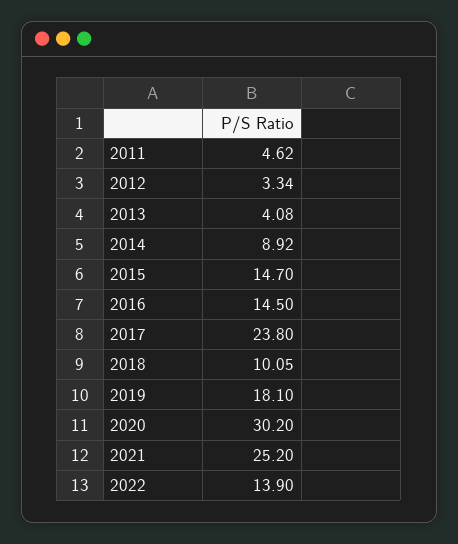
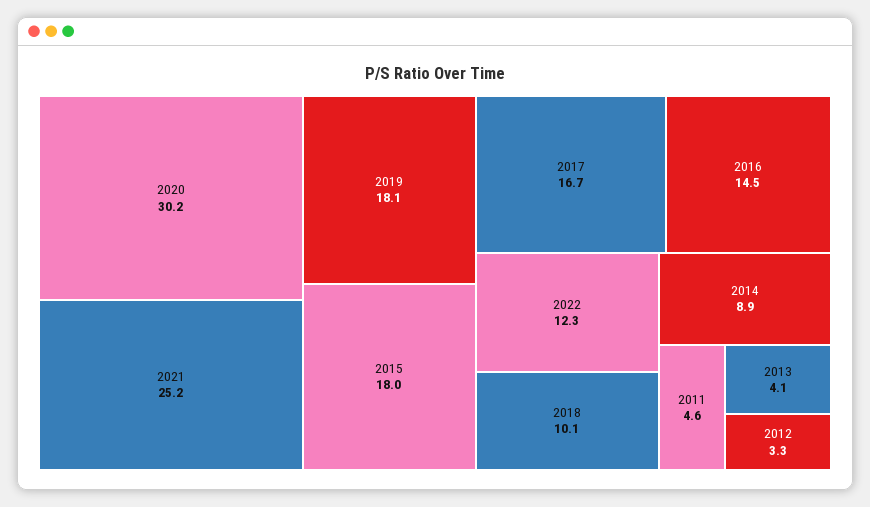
2015: 14.7 -> 18
2017: 23.8 -> 16.7
2022: 13.9 -> 12.3

